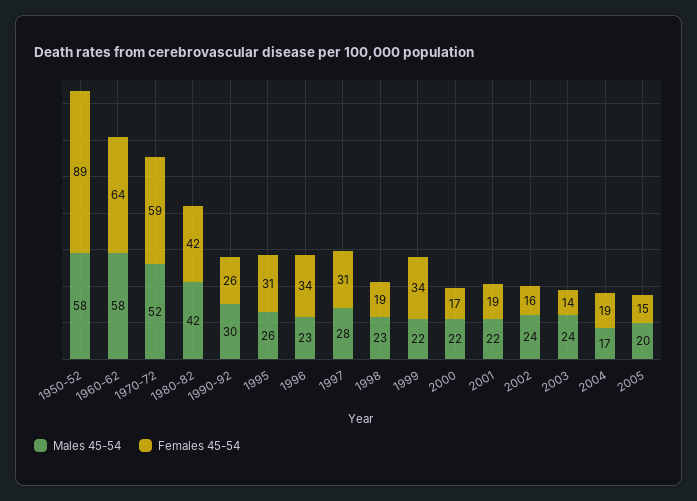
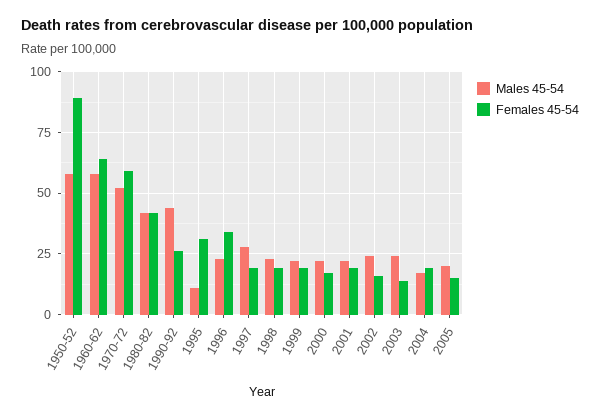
Males 45-54, 1990-92: 30 -> 45
Males 45-54, 1995: 26 -> 10
Females 45-54, 1997: 31 -> 20
Females 45-54, 1999: 34 -> 20

